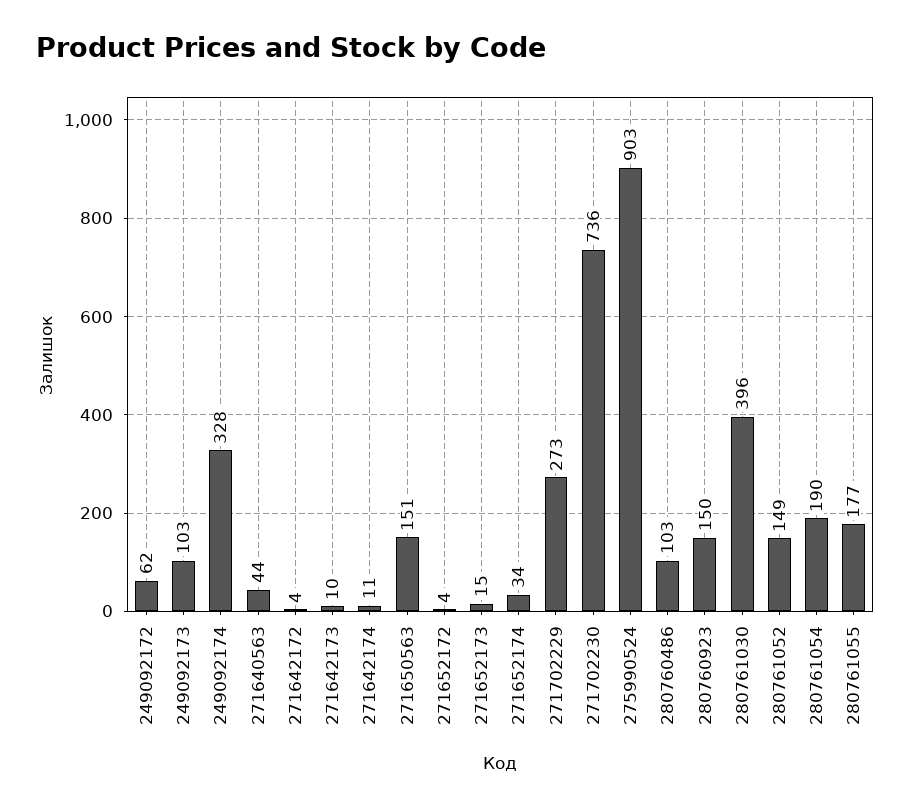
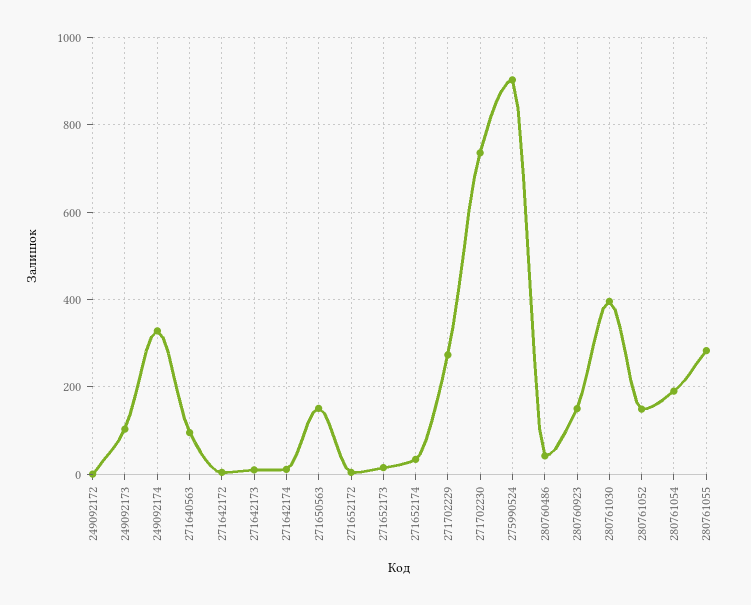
249092172: 62 -> 0
271640563: 44 -> 100
280760486: 103 -> 40
280761055: 177 -> 280

